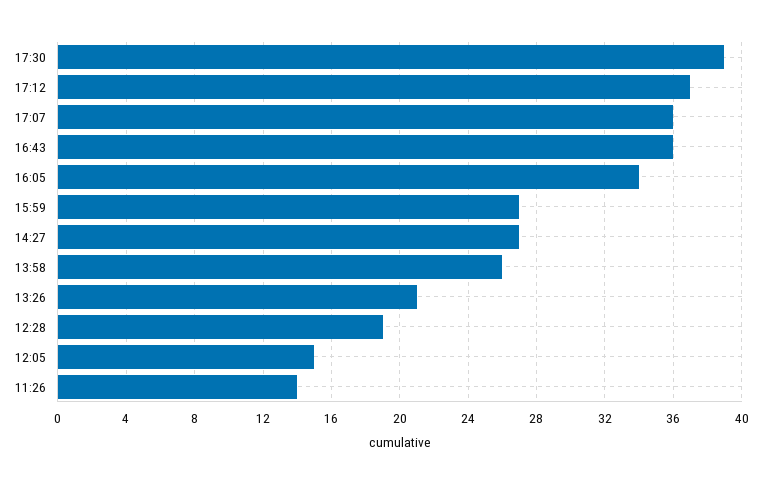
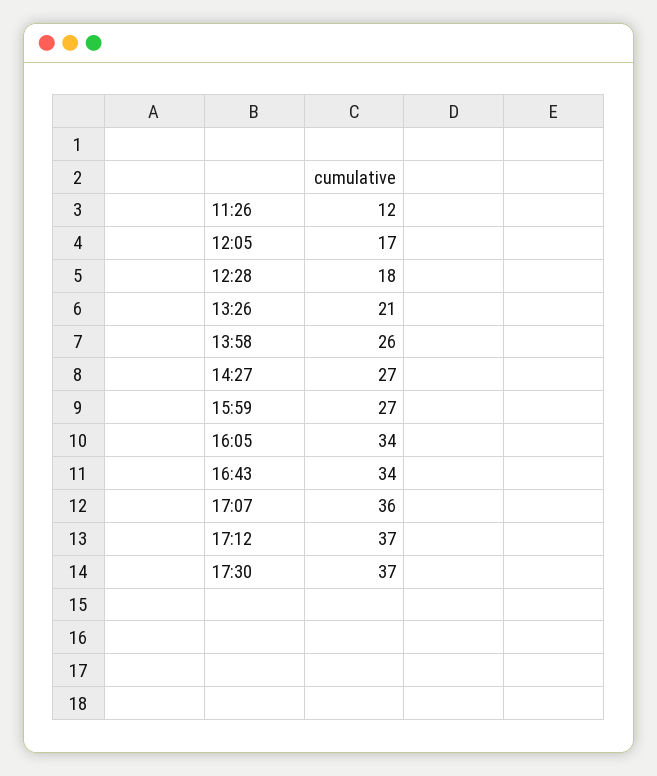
17:30: 39 -> 37
16:43: 36 -> 34
12:28: 19 -> 18
12:05: 15 -> 17
11:26: 14 -> 12

